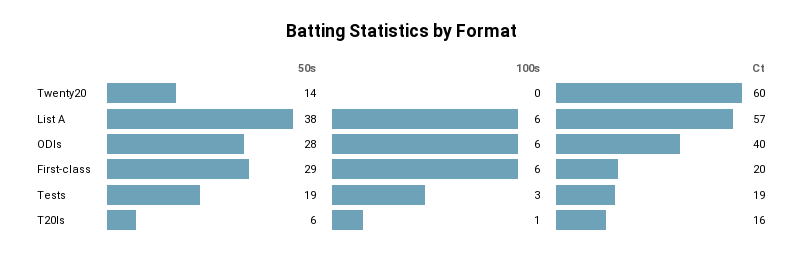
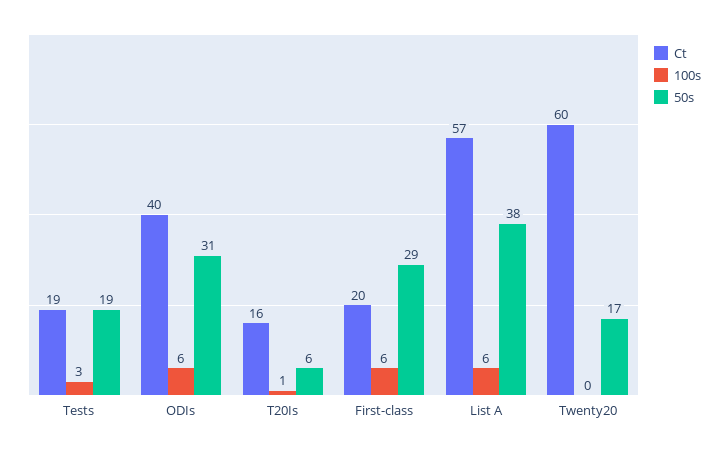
50s, Twenty20: 14 -> 17
50s, ODIs: 28 -> 31

